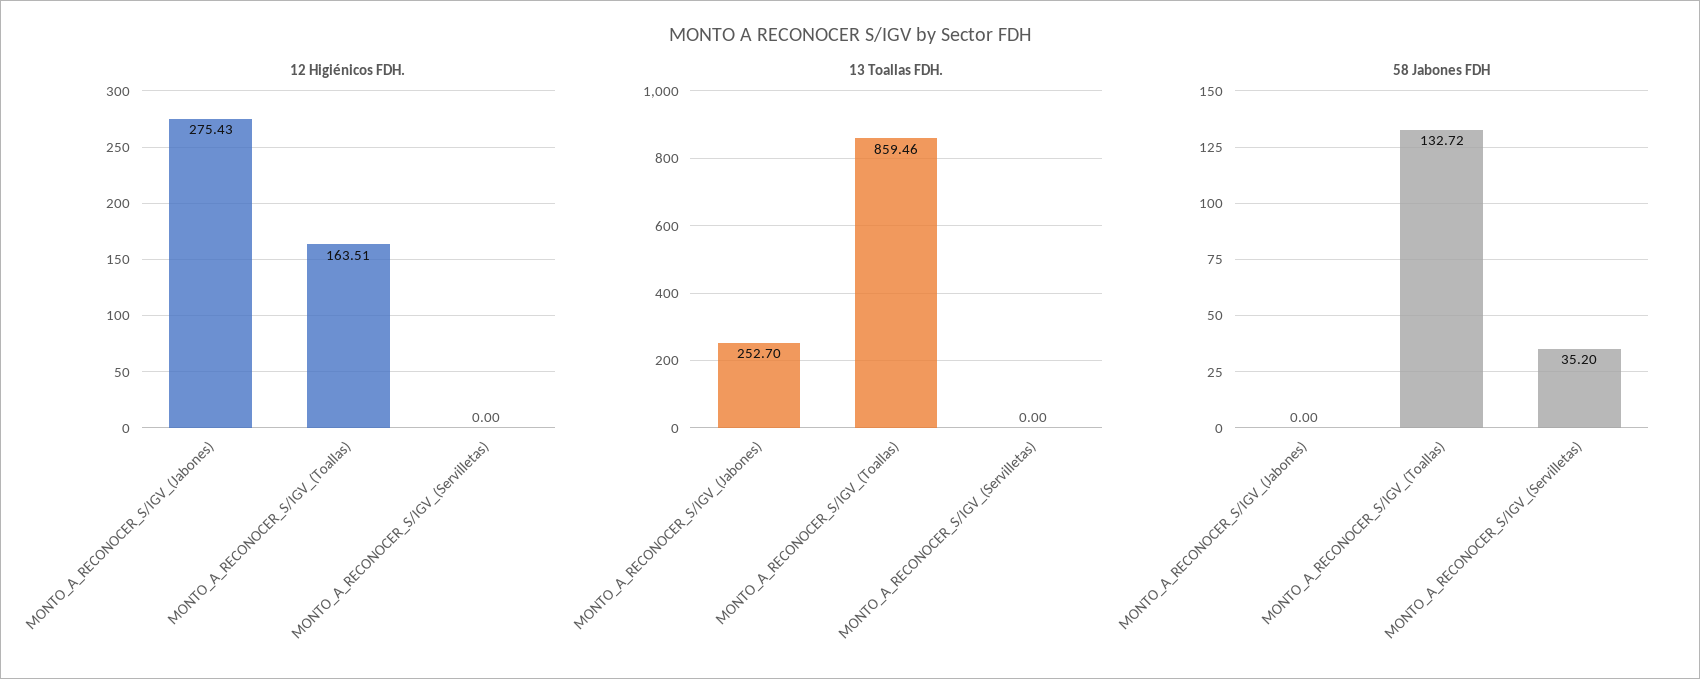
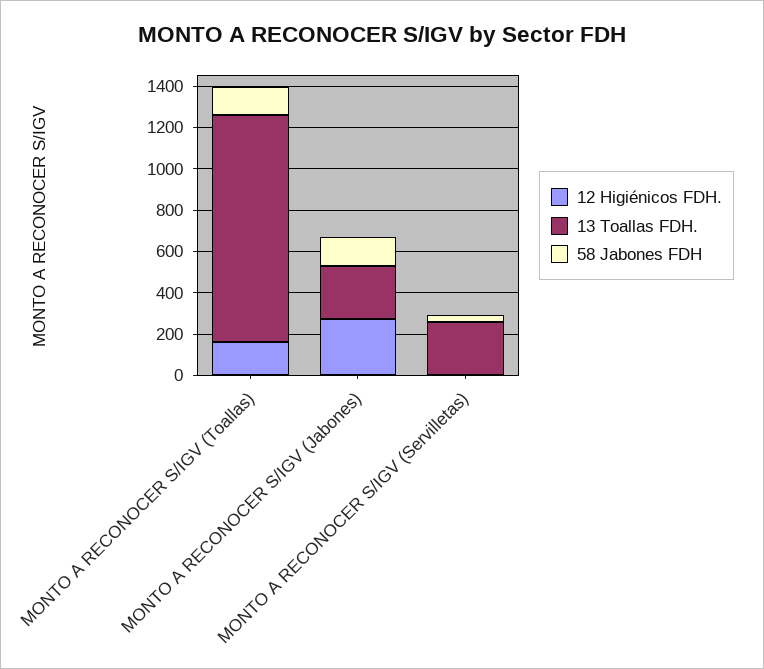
13 Toallas FDH., MONTO_A_RECONOCER_S/IGV_(Toallas): 859.46 -> 1100
13 Toallas FDH., MONTO_A_RECONOCER_S/IGV_(Servilletas): 0 -> 250
58 Jabones FDH, MONTO_A_RECONOCER_S/IGV_(Jabones): 0 -> 150

